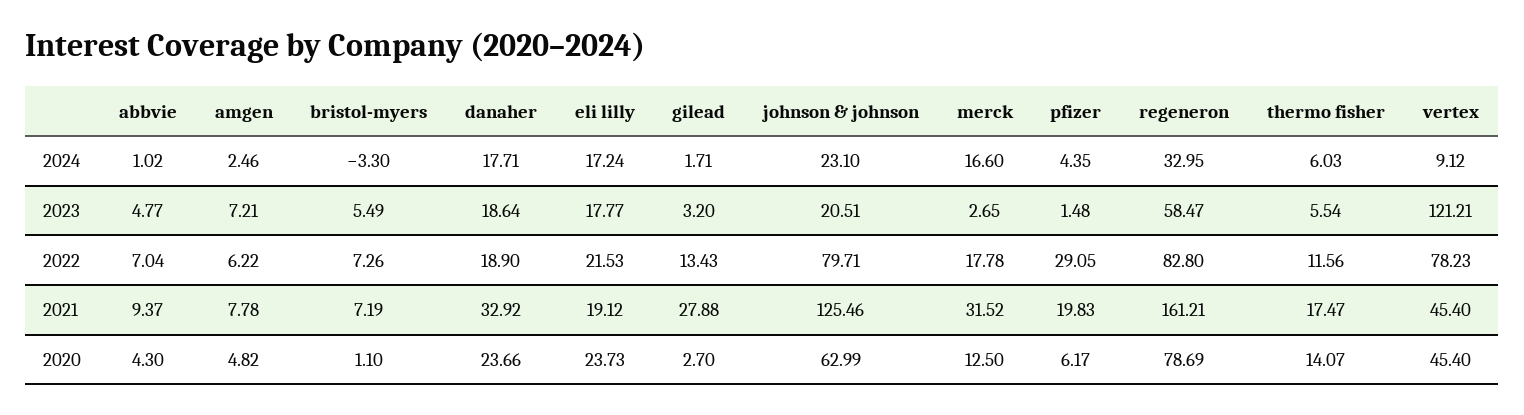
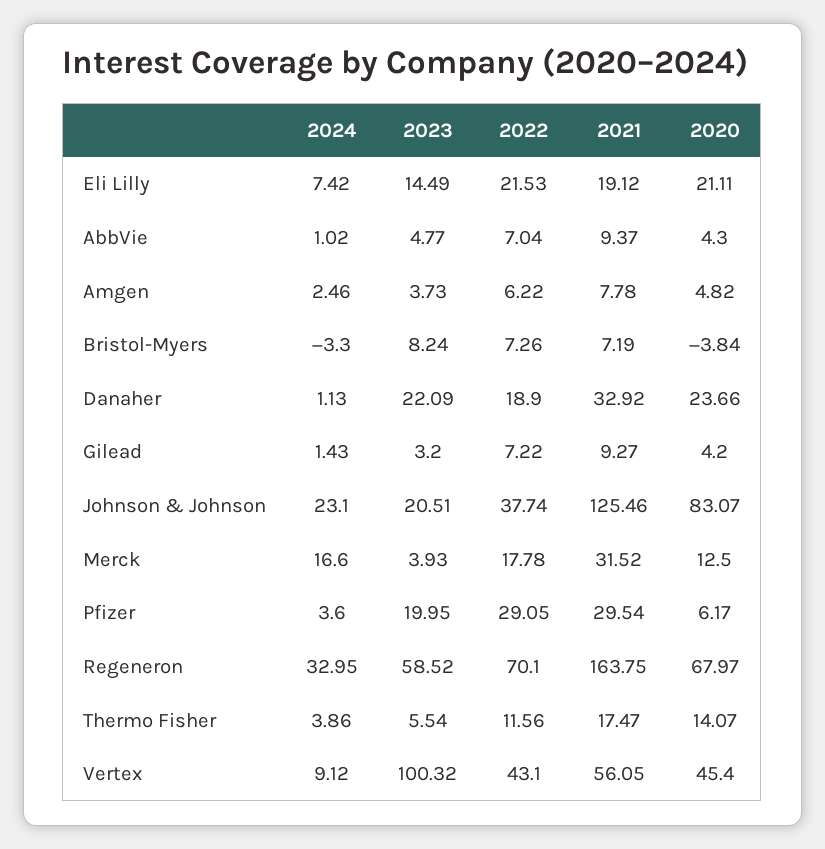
danaher, 2024: 17.71 -> 1.13
eli lilly, 2024: 17.24 -> 7.42
gilead, 2024: 1.71 -> 1.43
pfizer, 2024: 4.35 -> 3.6
thermo fisher, 2024: 6.03 -> 3.86
amgen, 2023: 7.21 -> 3.73
bristol-myers, 2023: 5.49 -> 8.24
danaher, 2023: 18.64 -> 22.09
eli lilly, 2023: 17.77 -> 14.49
merck, 2023: 2.65 -> 3.93
pfizer, 2023: 1.48 -> 19.95
regeneron, 2023: 58.47 -> 58.52
vertex, 2023: 121.21 -> 100.32
gilead, 2022: 13.43 -> 7.22
johnson & johnson, 2022: 79.71 -> 37.74
regeneron, 2022: 82.8 -> 70.1
vertex, 2022: 78.23 -> 43.1
gilead, 2021: 27.88 -> 9.27
pfizer, 2021: 19.83 -> 29.54
regeneron, 2021: 161.21 -> 163.75
vertex, 2021: 45.4 -> 56.05
bristol-myers, 2020: 1.1 -> -3.84
eli lilly, 2020: 23.73 -> 21.11
gilead, 2020: 2.7 -> 4.2
johnson & johnson, 2020: 62.99 -> 83.07
regeneron, 2020: 78.69 -> 67.97

